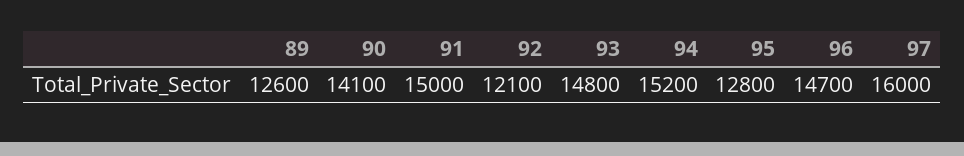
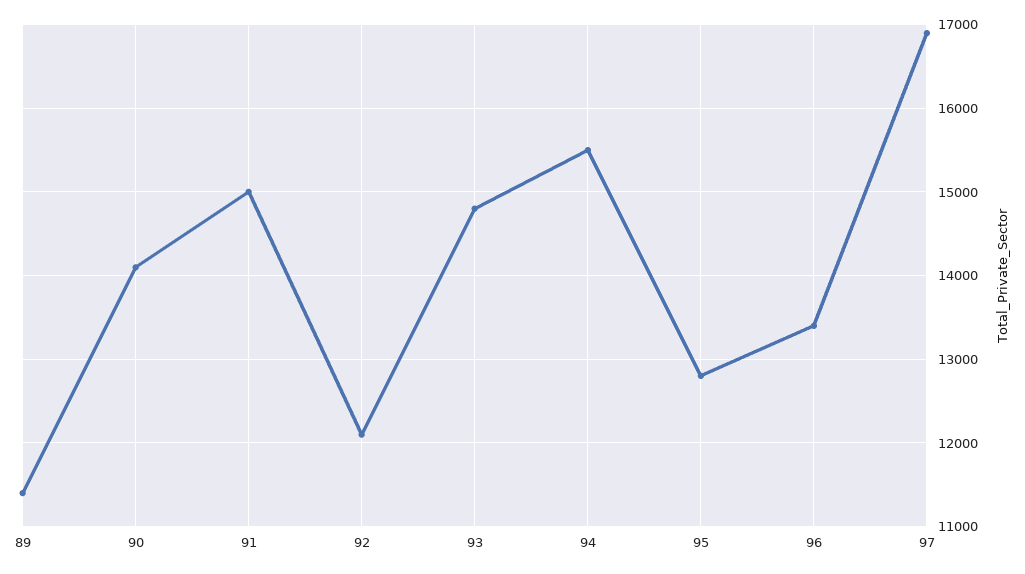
89: 12600 -> 11400
94: 15200 -> 15500
96: 14700 -> 13400
97: 16000 -> 16900

